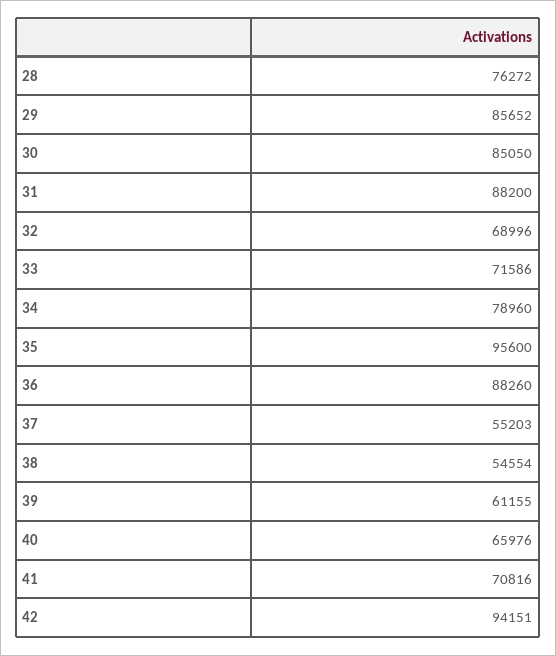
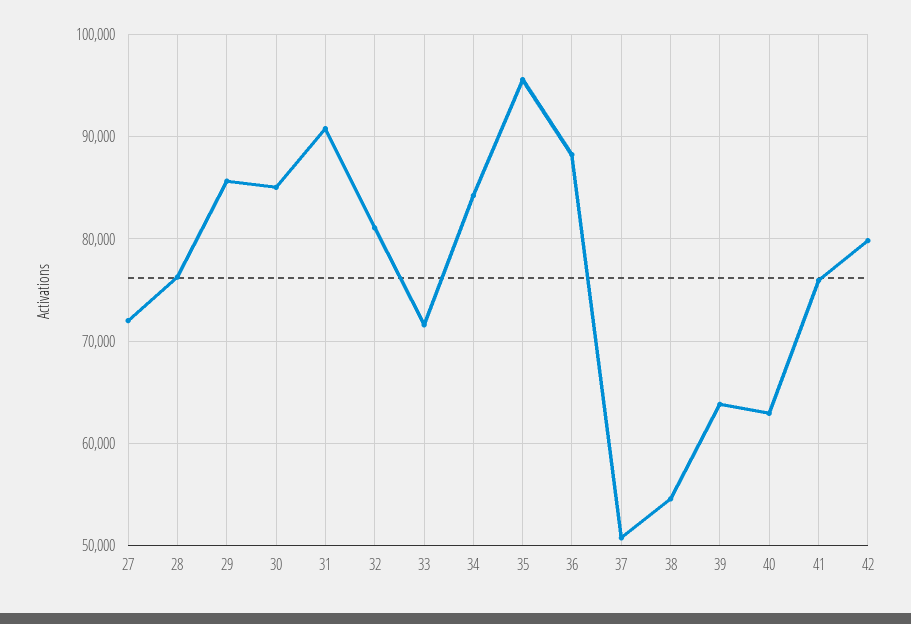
31: 88200 -> 91000
32: 68996 -> 81000
34: 78960 -> 84000
37: 55203 -> 51000
39: 61155 -> 64000
40: 65976 -> 63000
41: 70816 -> 76000
42: 94151 -> 80000
27: none -> 72000

